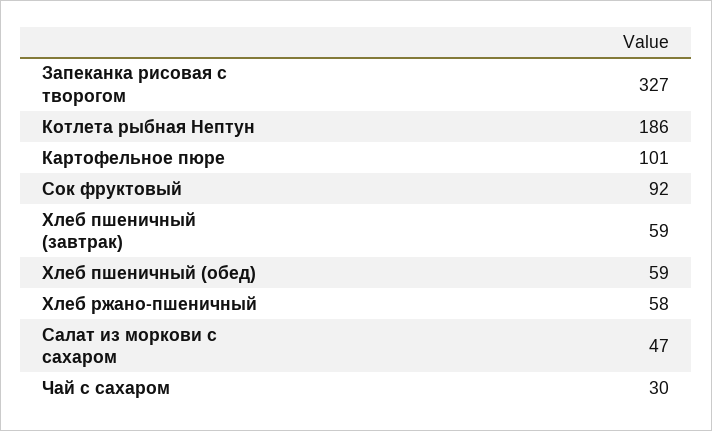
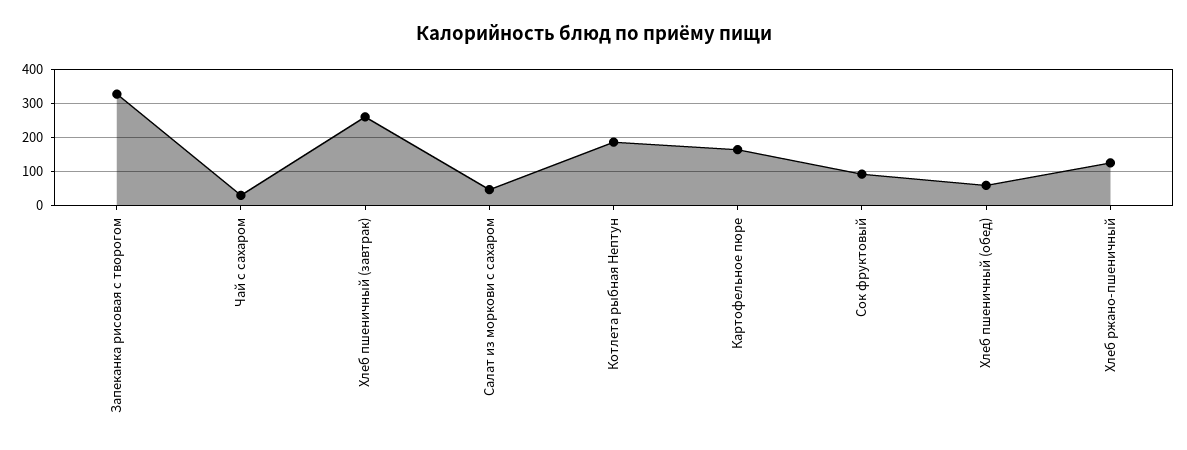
Картофельное пюре: 101 -> 160
Хлеб пшеничный (завтрак): 59 -> 260
Хлеб ржано-пшеничный: 58 -> 120

